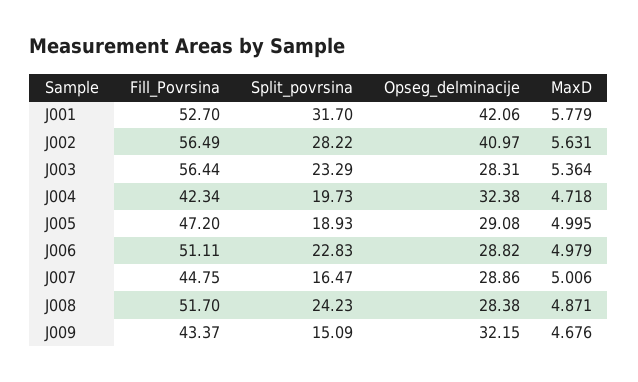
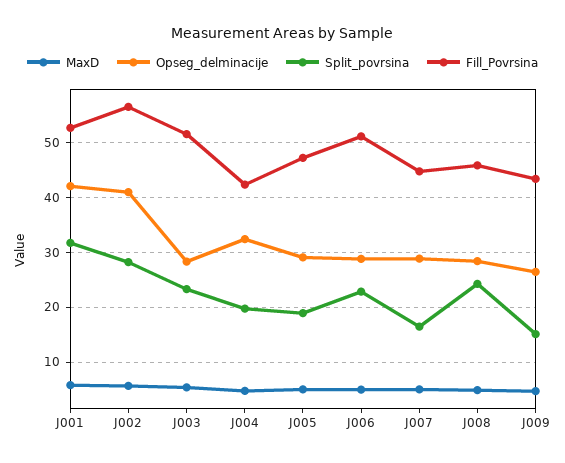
Fill_Povrsina, J003: 56.44 -> 52
Fill_Povrsina, J008: 51.7 -> 46
Opseg_delminacije, J009: 32.15 -> 26

